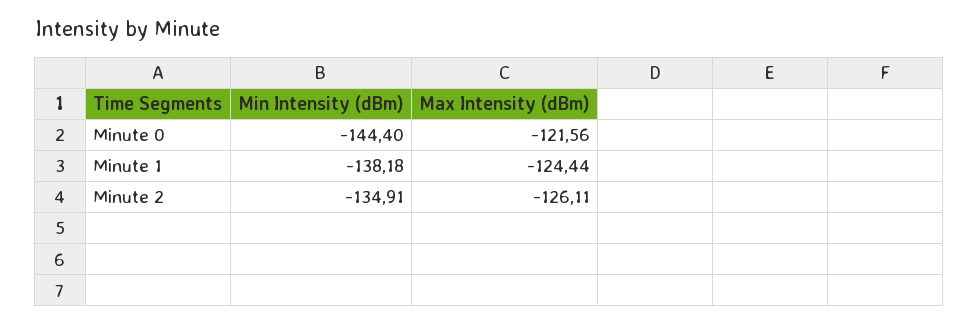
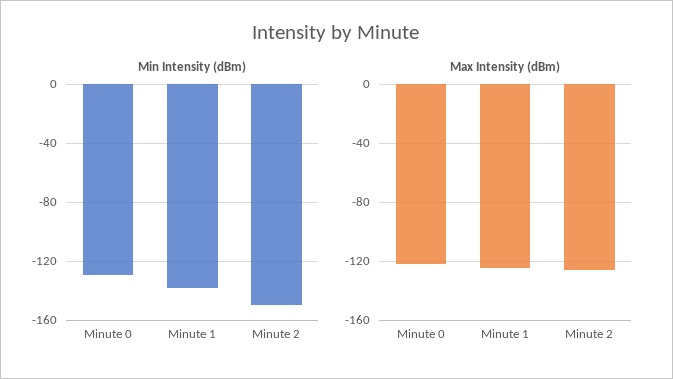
Min Intensity (dBm), Minute 0: -144.4 -> -130
Min Intensity (dBm), Minute 2: -134.91 -> -150

